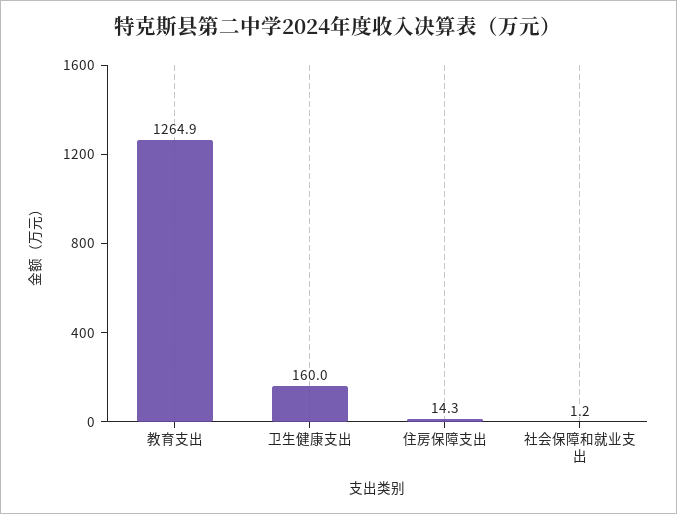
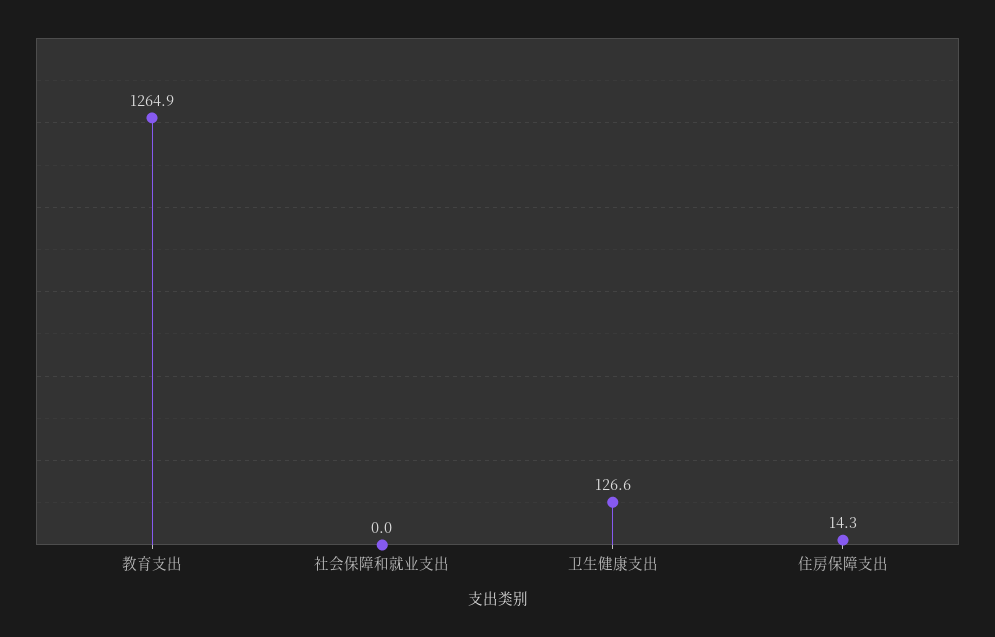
卫生健康支出: 160 -> 126.6
社会保障和就业支出: 1.2 -> 0

